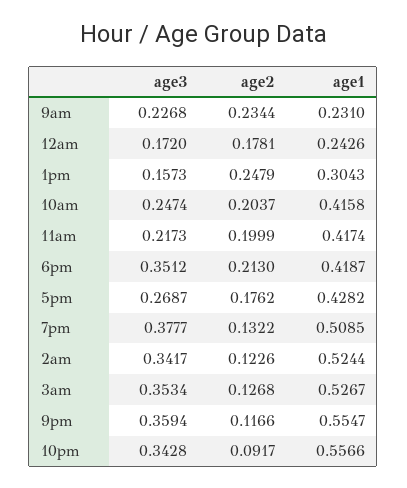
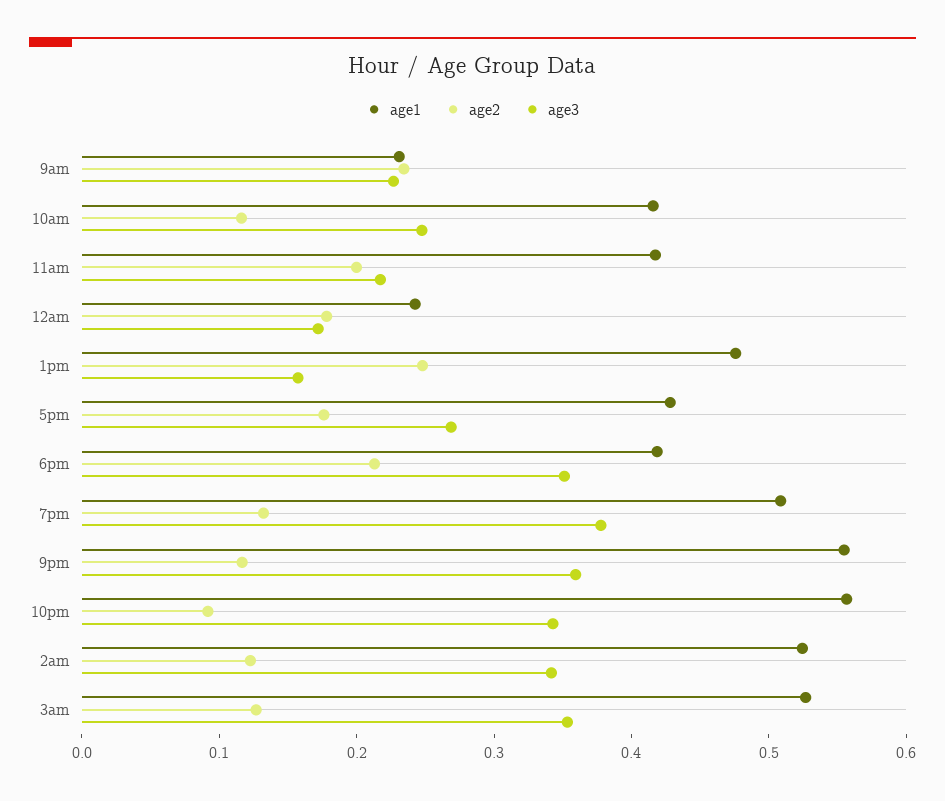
age1, 1pm: 0.3043 -> 0.48
age2, 10am: 0.2037 -> 0.12

